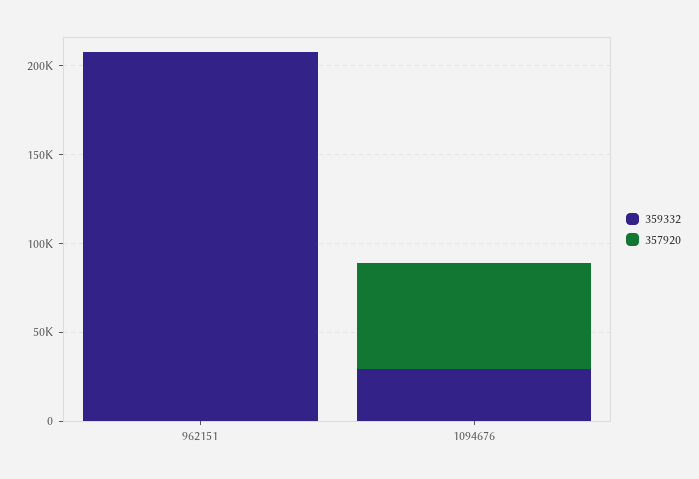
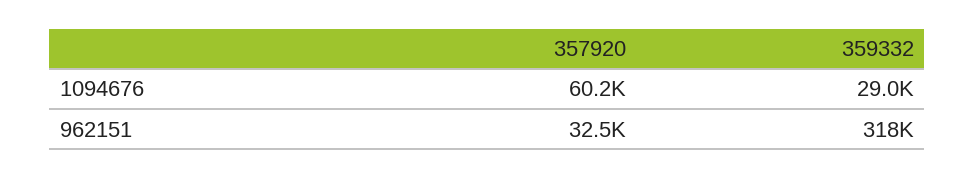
359332, 962151: 210000 -> 318000
357920, 962151: 0 -> 32500

